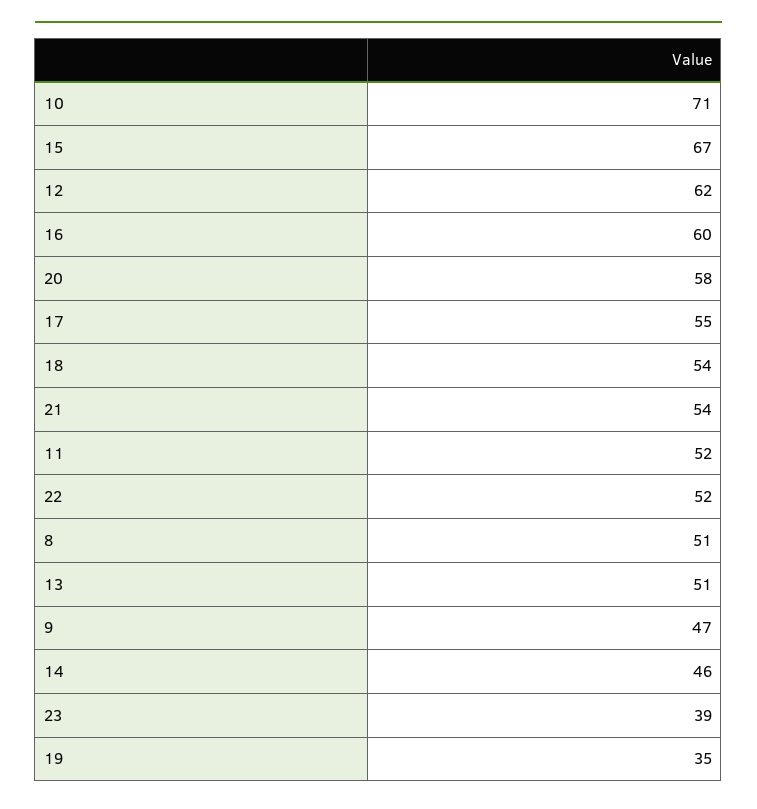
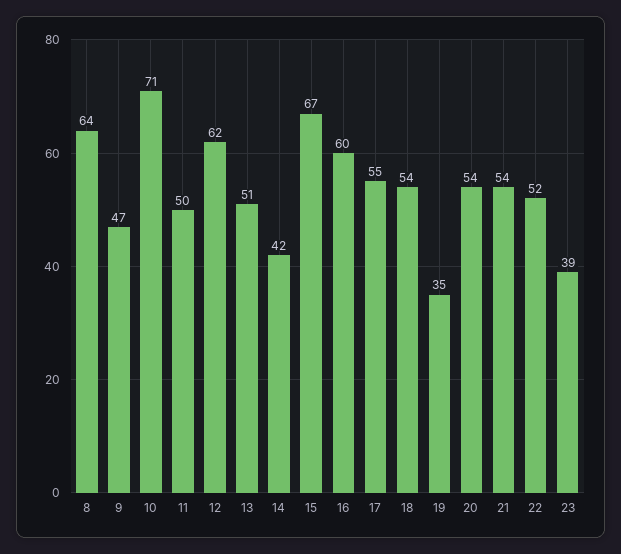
20: 58 -> 54
11: 52 -> 50
8: 51 -> 64
14: 46 -> 42

